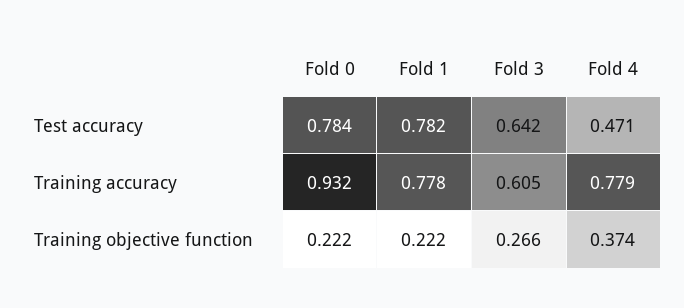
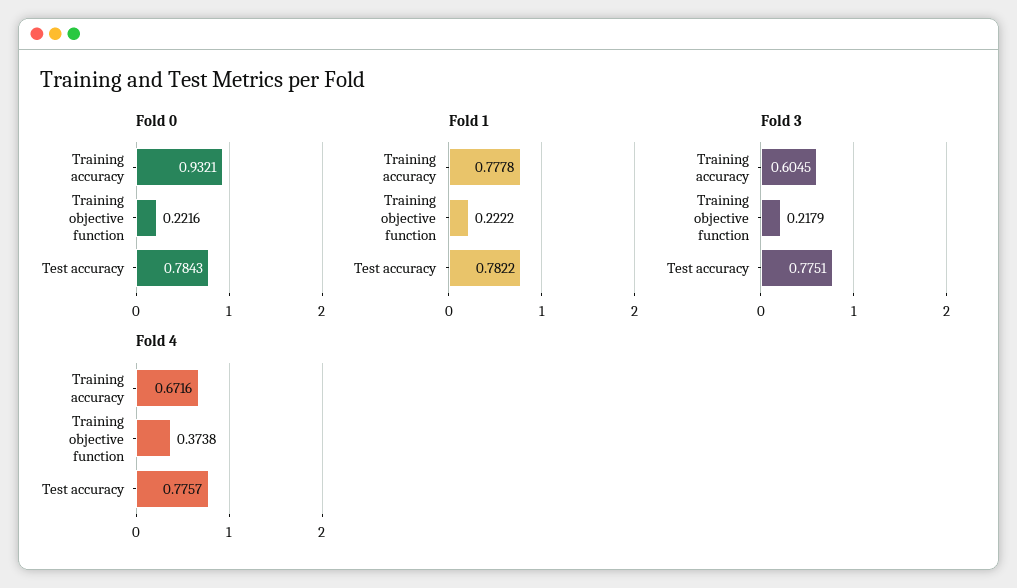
Fold 3, Test accuracy: 0.642 -> 0.7751
Fold 4, Test accuracy: 0.471 -> 0.7757
Fold 4, Training accuracy: 0.779 -> 0.6716
Fold 3, Training objective function: 0.266 -> 0.2179

